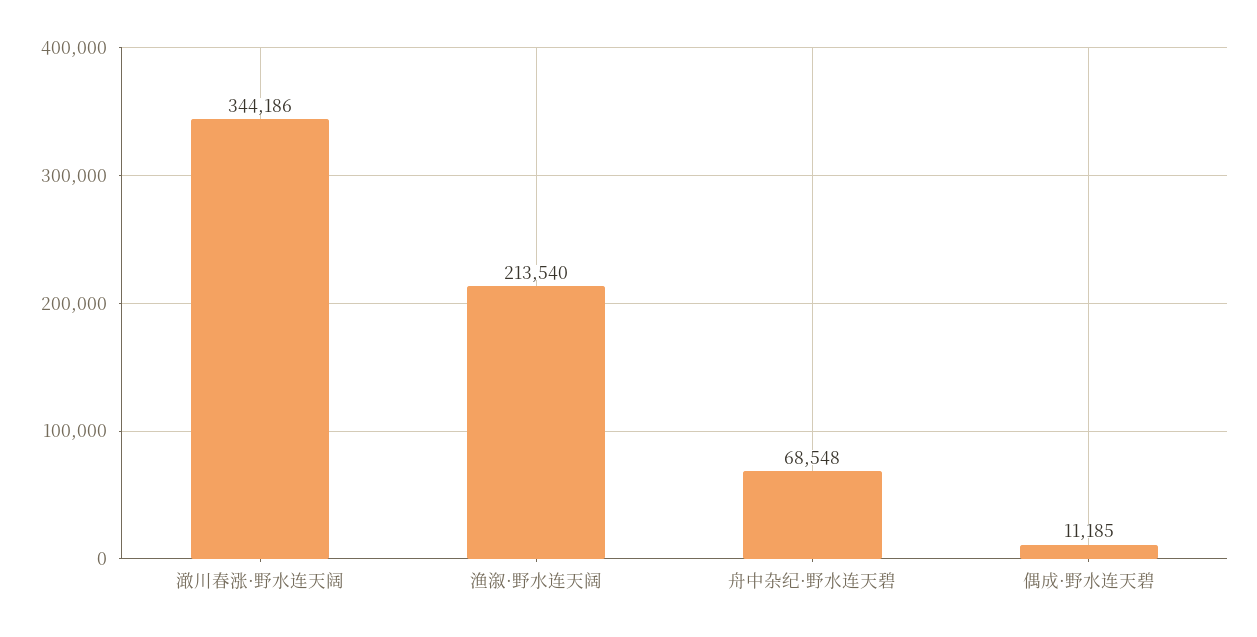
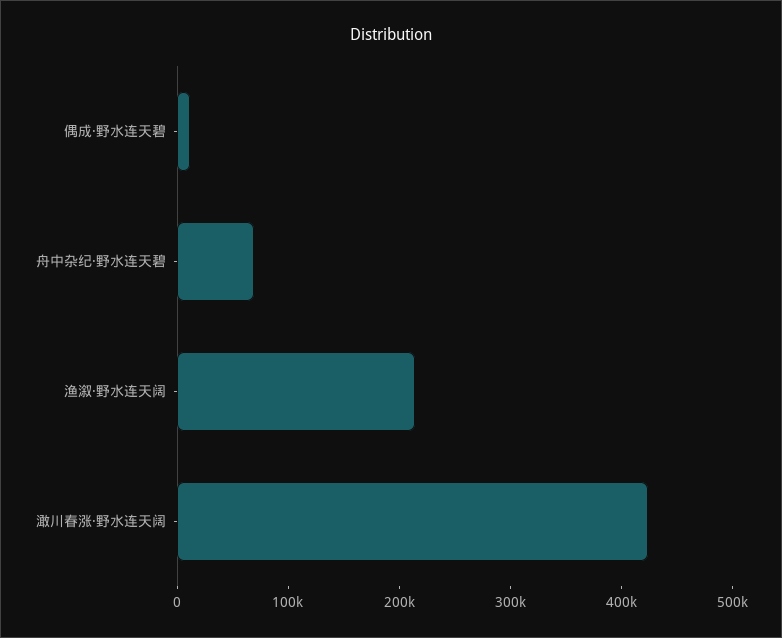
澉川春涨·野水连天阔: 344186 -> 420000

